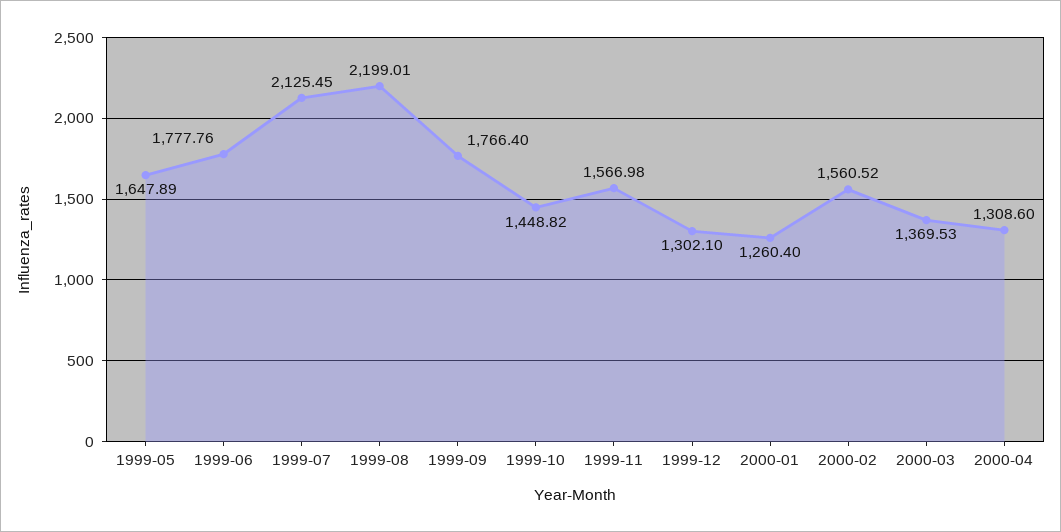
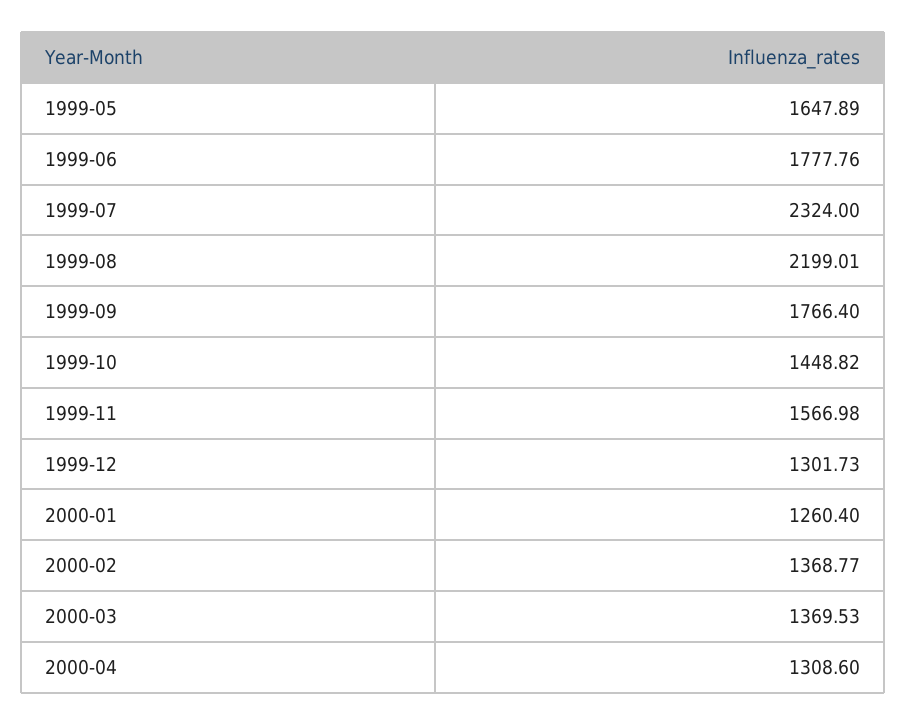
1999-07: 2125.45 -> 2324
1999-12: 1302.1 -> 1301.73
2000-02: 1560.52 -> 1368.77

